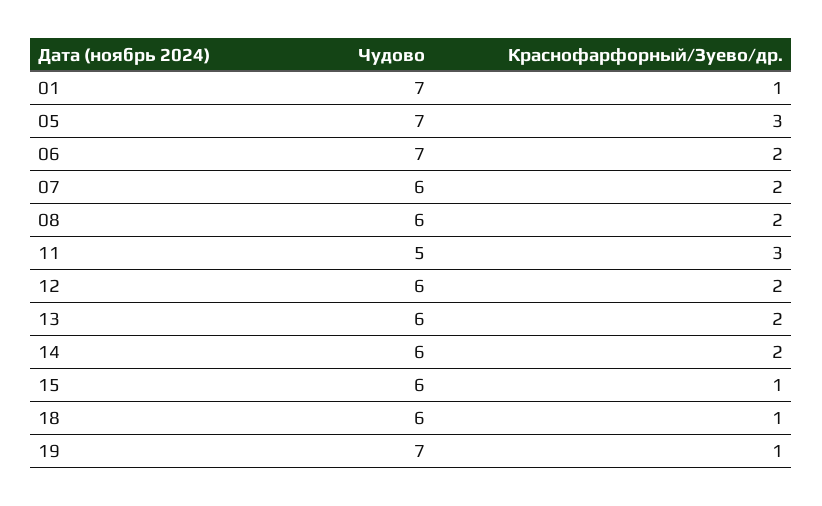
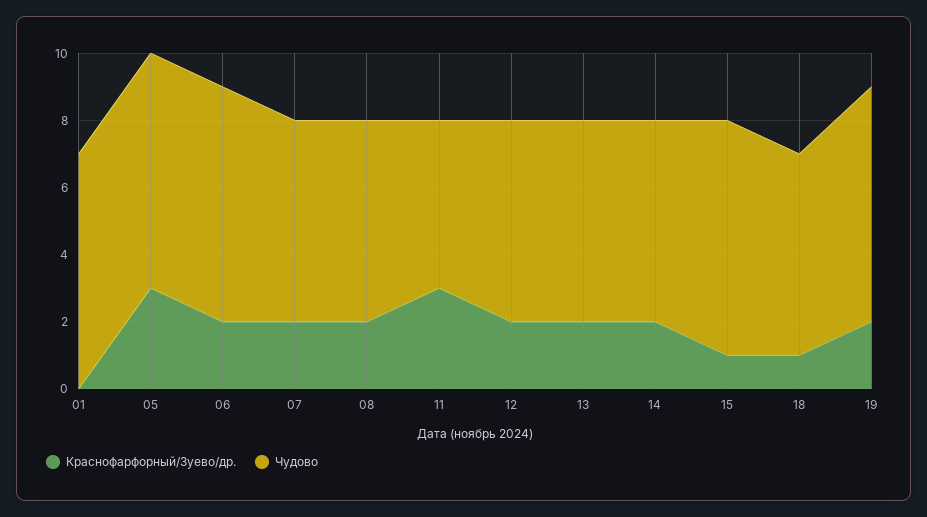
Краснофарфорный/Зуево/др., 01: 1 -> 0
Чудово, 15: 6 -> 7
Краснофарфорный/Зуево/др., 19: 1 -> 2

